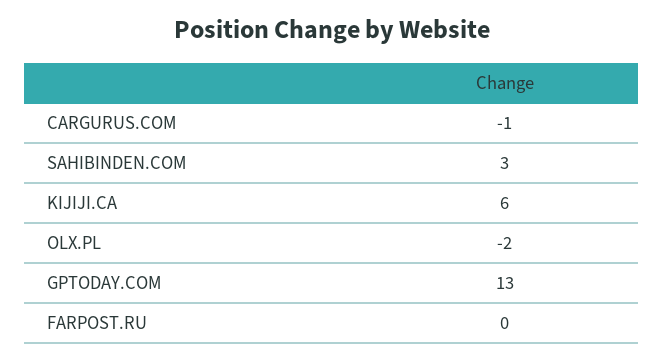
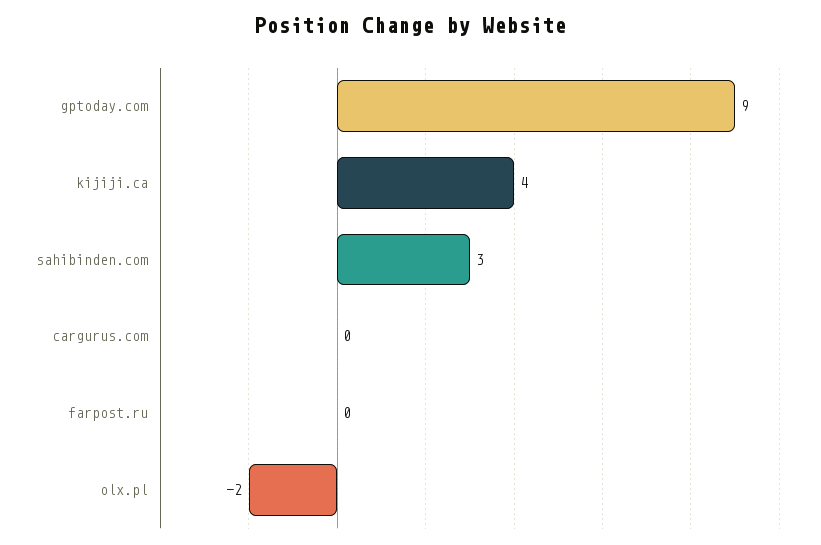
CARGURUS.COM: -1 -> 0
KIJIJI.CA: 6 -> 4
GPTODAY.COM: 13 -> 9

